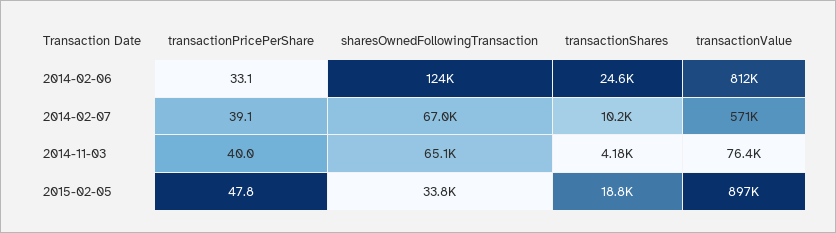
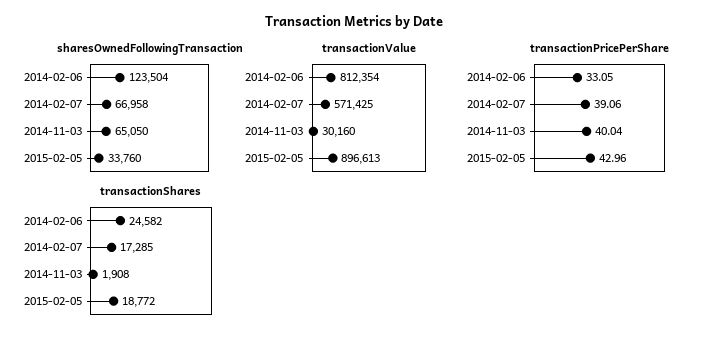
transactionShares, 2014-02-07: 10200 -> 17285
transactionShares, 2014-11-03: 4180 -> 1908
transactionValue, 2014-11-03: 76400 -> 30160
transactionPricePerShare, 2015-02-05: 47.8 -> 42.96

